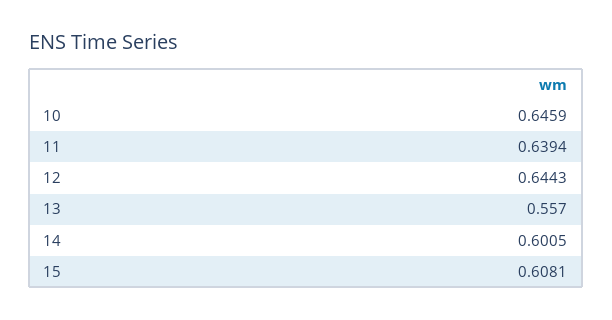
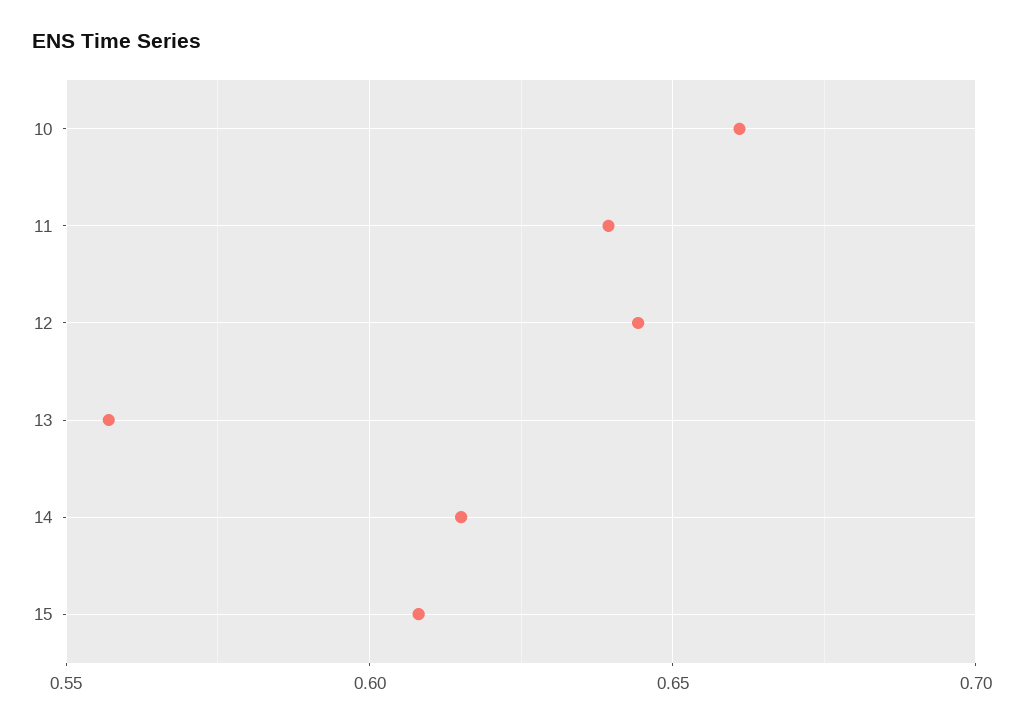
10: 0.6459 -> 0.66
14: 0.6005 -> 0.615

